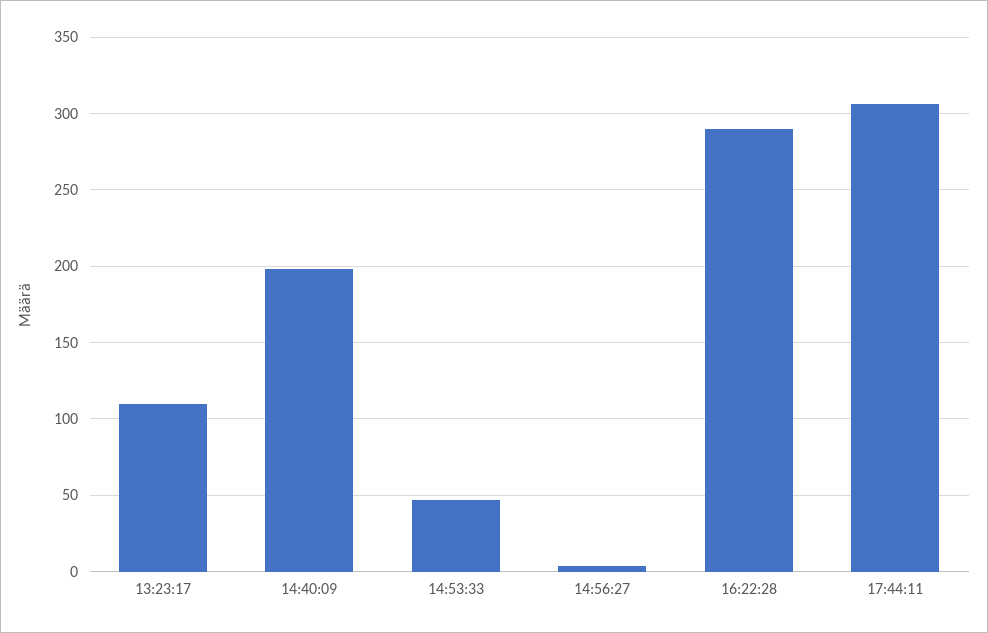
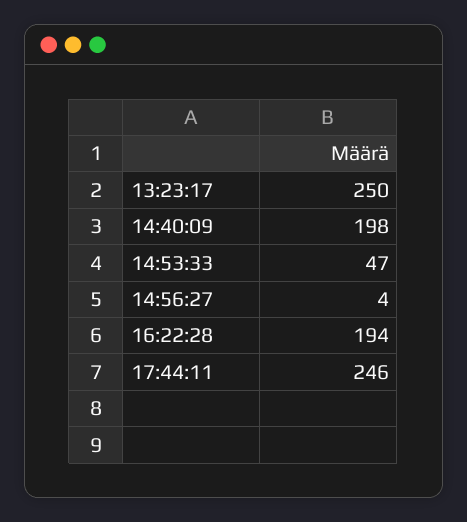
13:23:17: 110 -> 250
16:22:28: 290 -> 194
17:44:11: 305 -> 246

